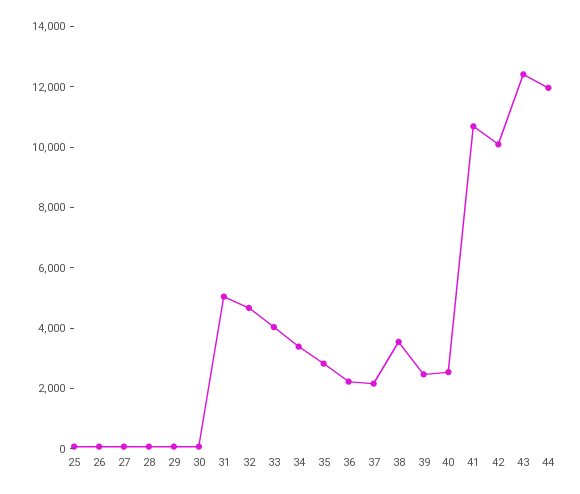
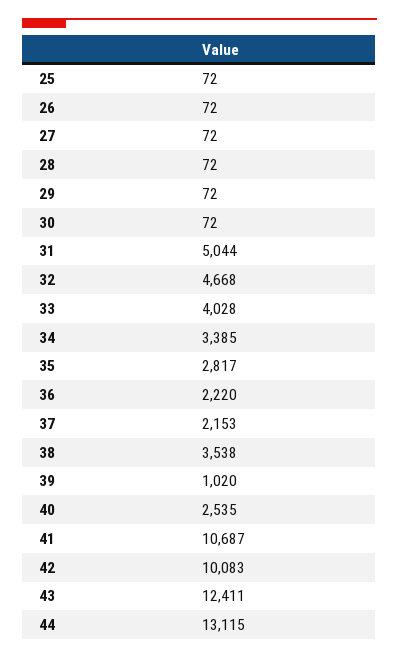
39: 2500 -> 1020
44: 12000 -> 13115

